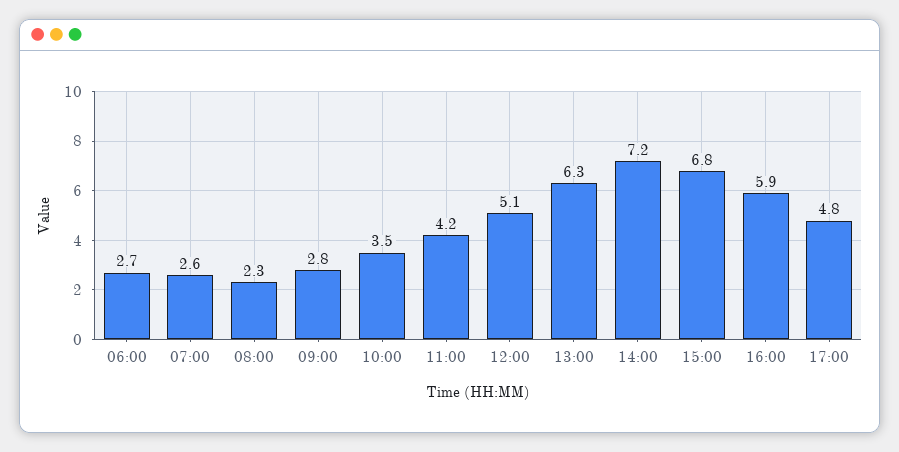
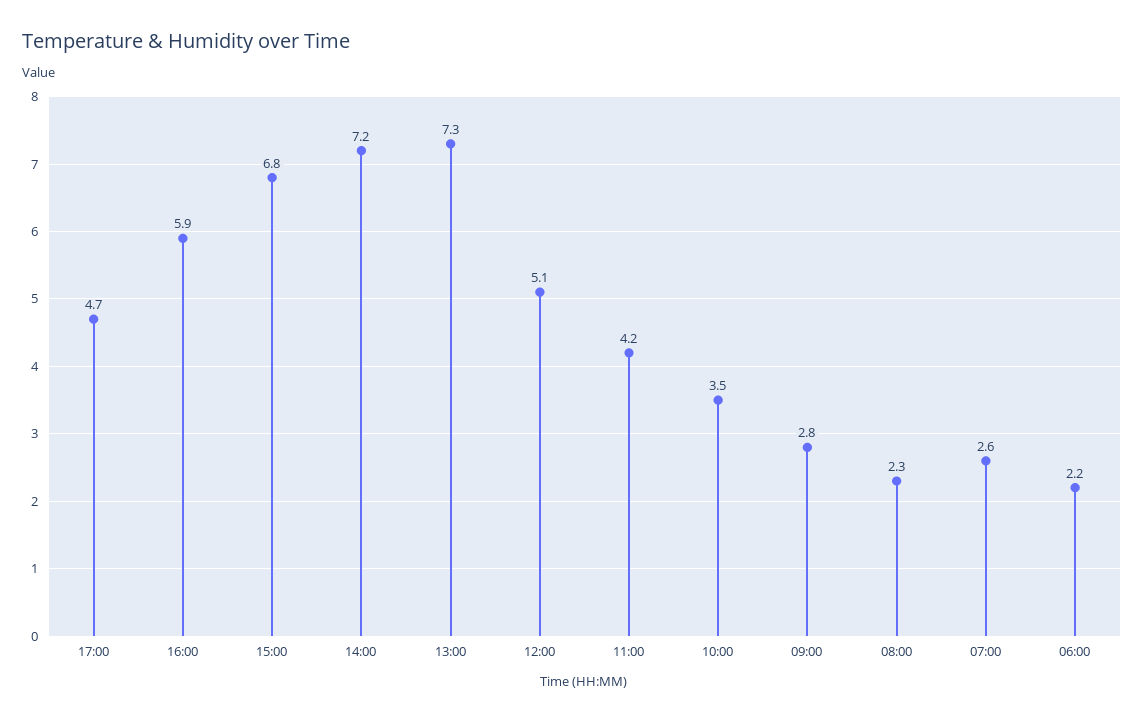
06:00: 2.7 -> 2.2
13:00: 6.3 -> 7.3
17:00: 4.8 -> 4.7

